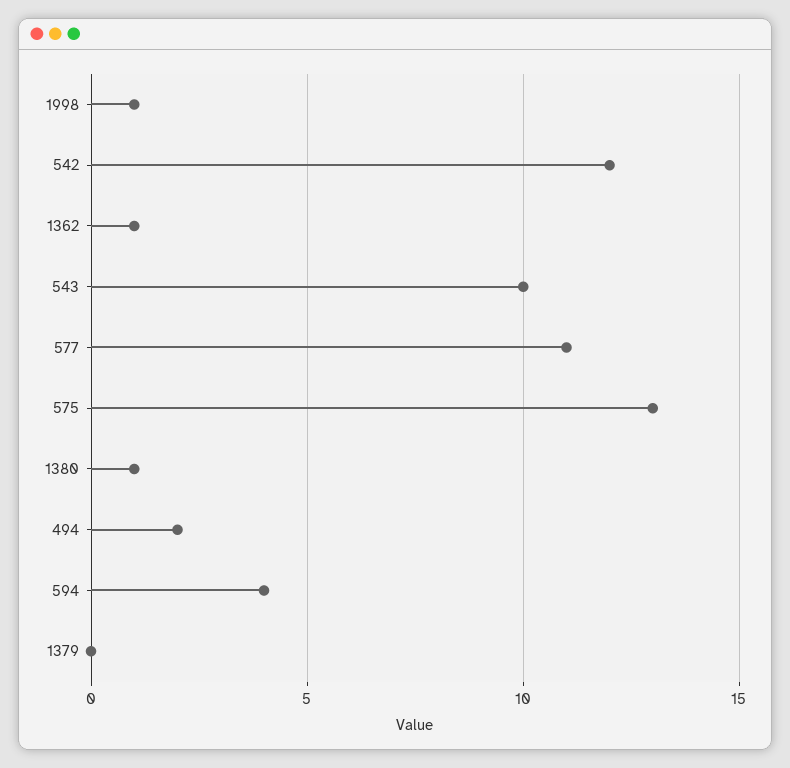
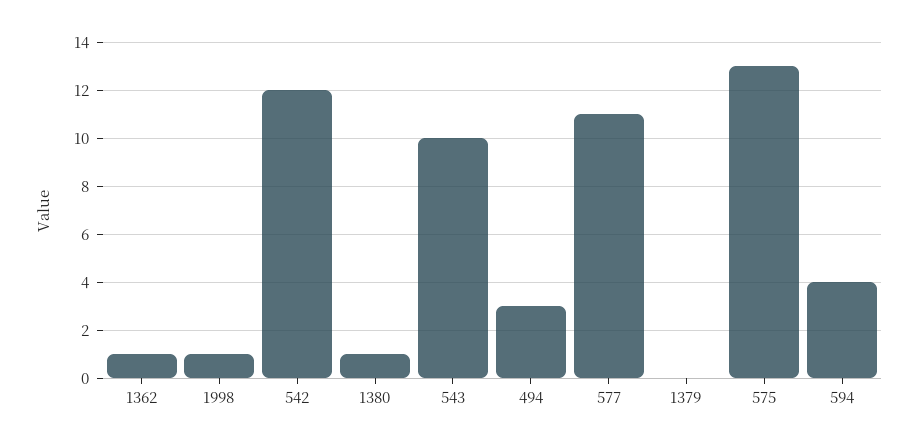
494: 2 -> 3

